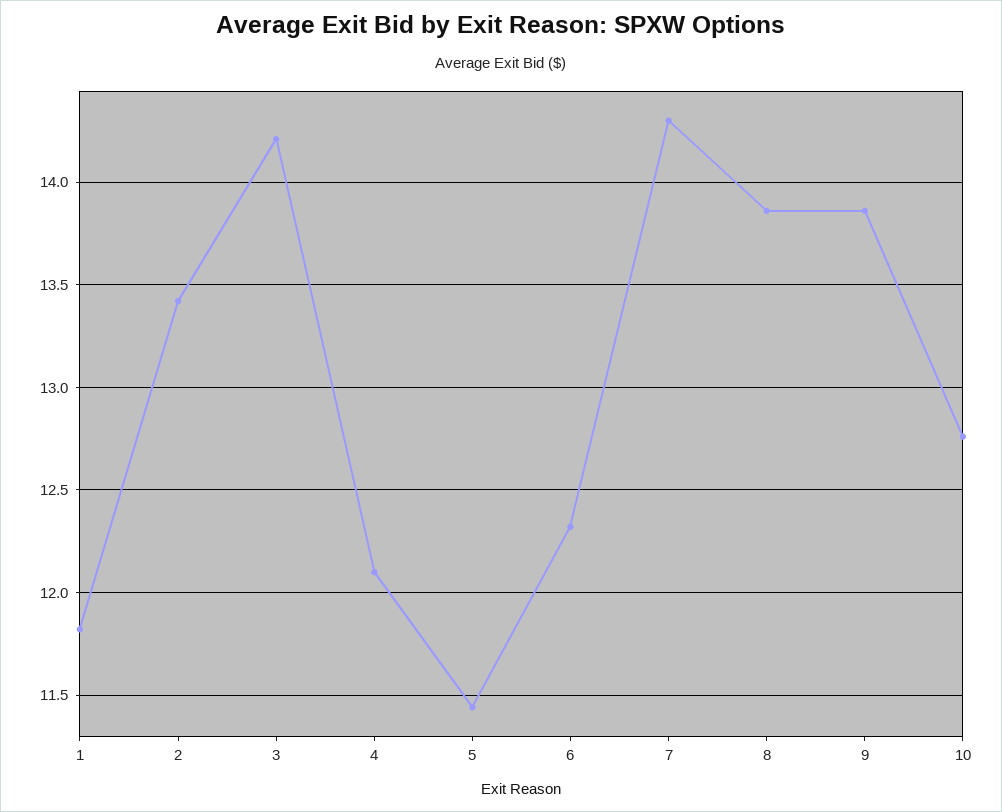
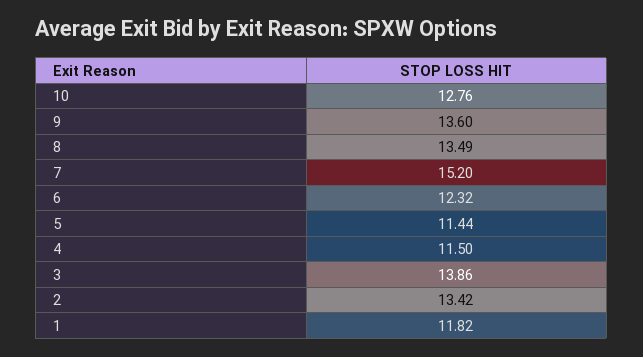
3: 14.2 -> 13.86
4: 12.1 -> 11.5
7: 14.3 -> 15.2
8: 13.85 -> 13.49
9: 13.85 -> 13.6

